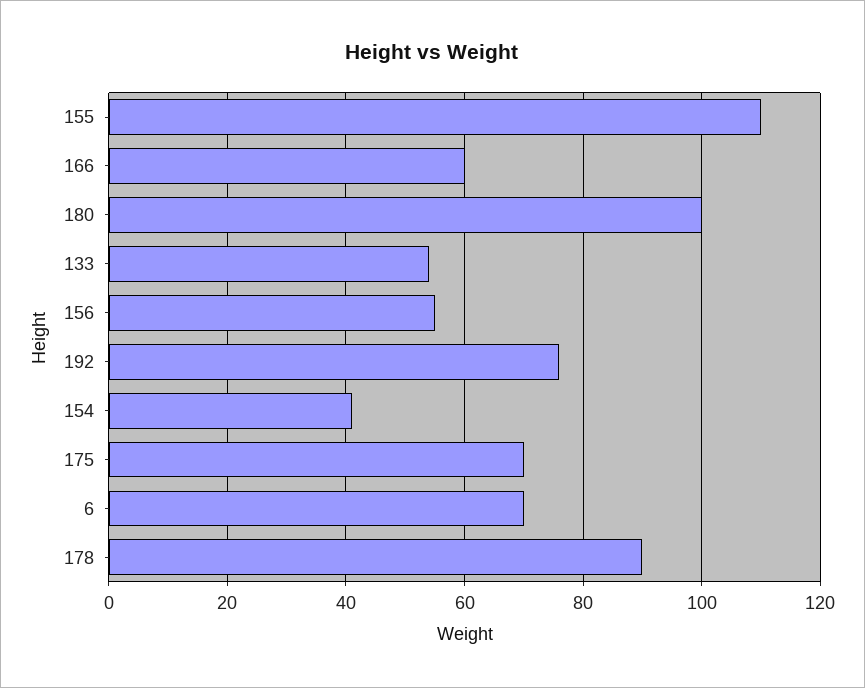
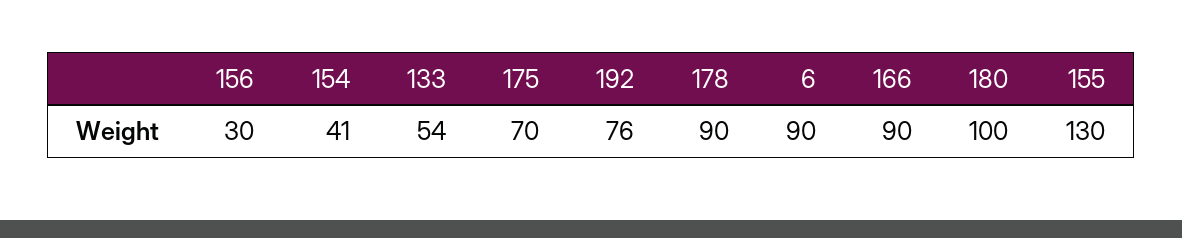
155: 110 -> 130
166: 60 -> 90
156: 55 -> 30
6: 70 -> 90

